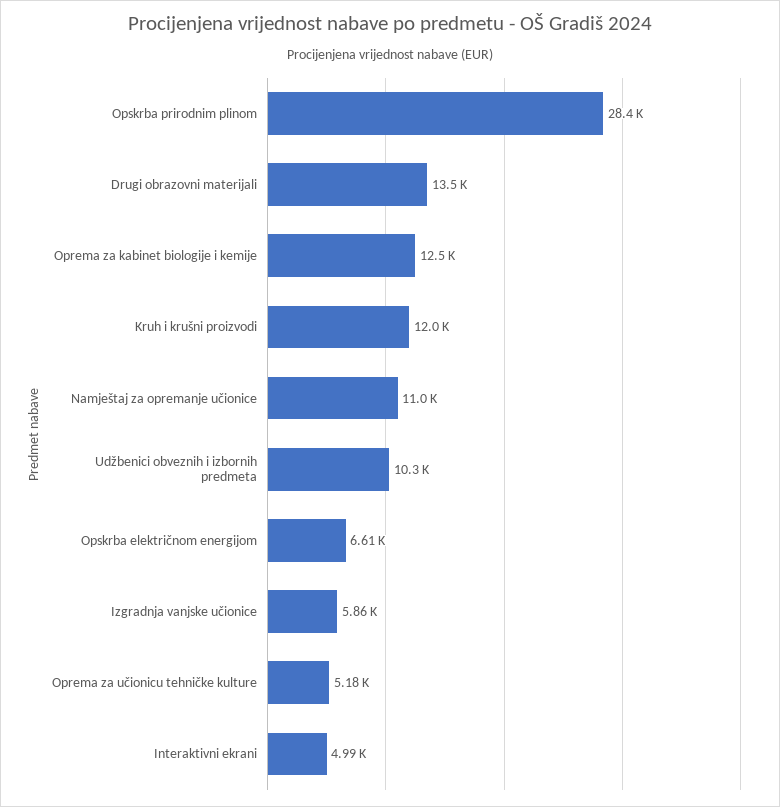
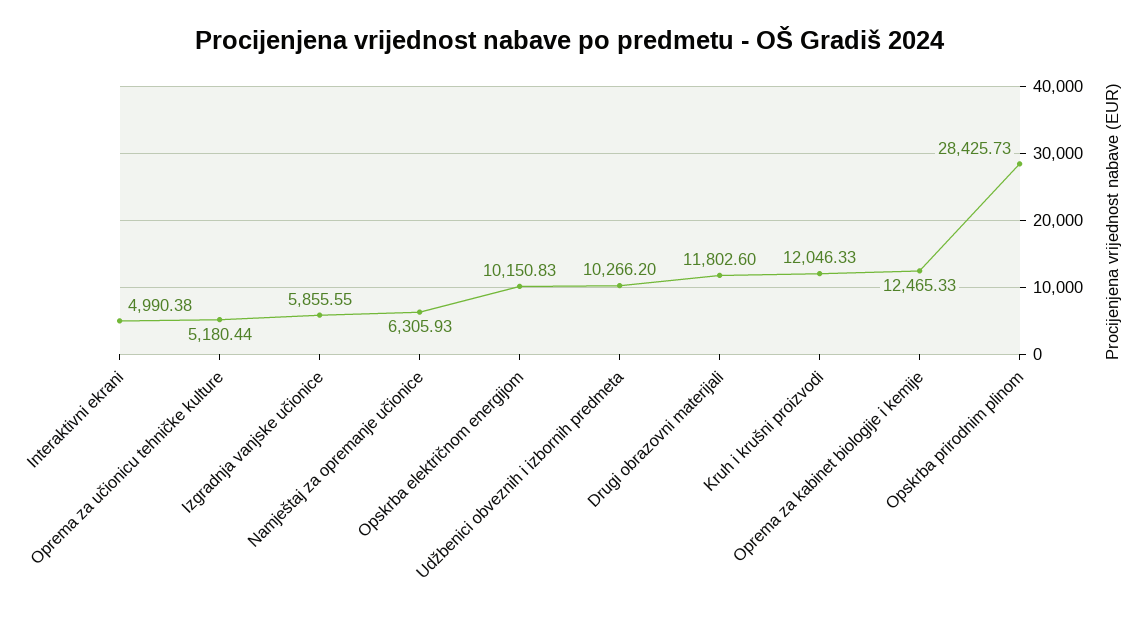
Drugi obrazovni materijali: 13500 -> 11802.6
Namještaj za opremanje učionice: 11000 -> 6305.93
Opskrba električnom energijom: 6610 -> 10150.83

